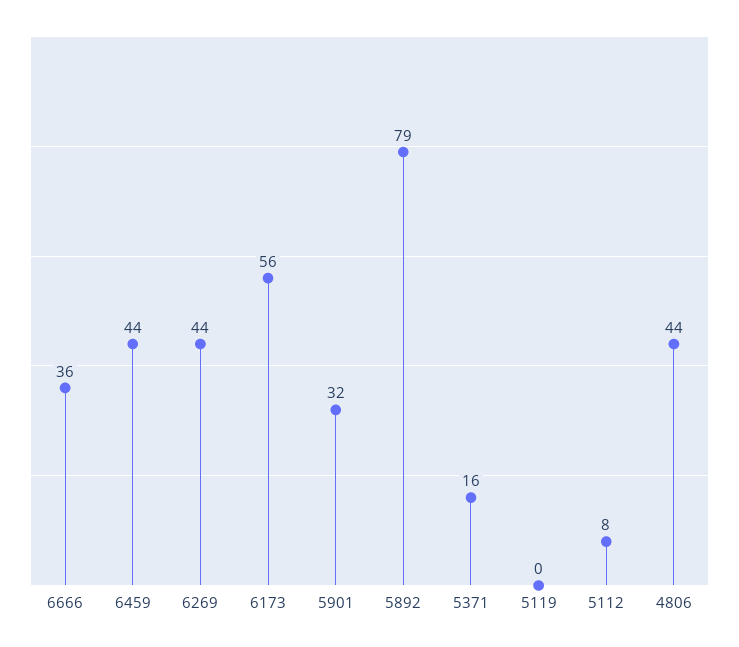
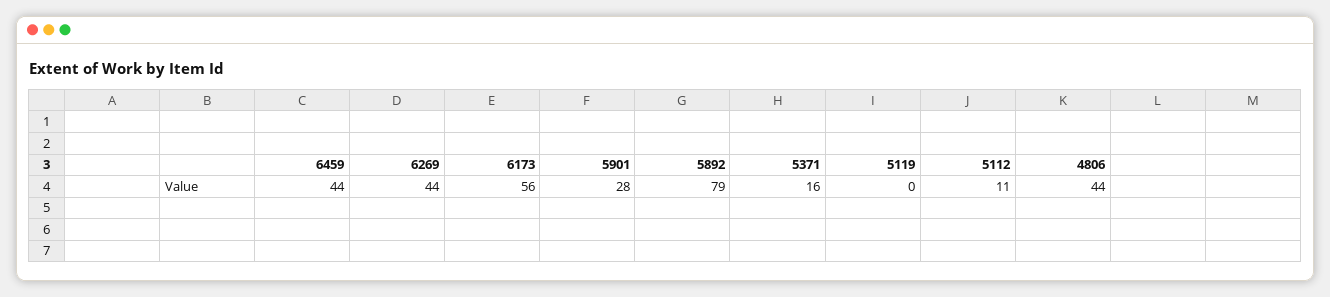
6666: 36 -> none
5901: 32 -> 28
5112: 8 -> 11

